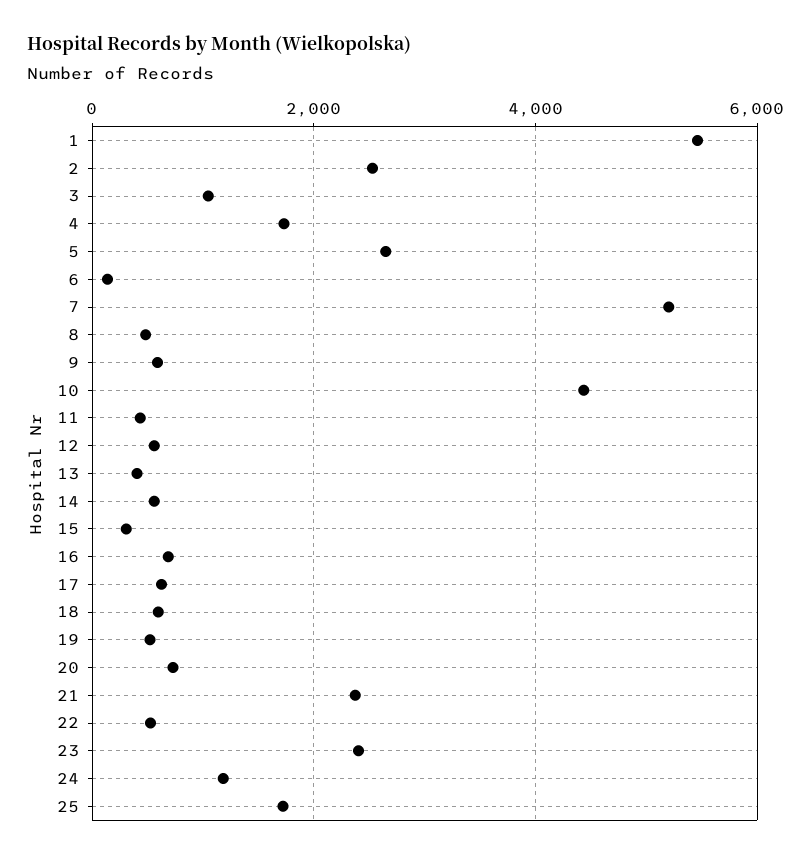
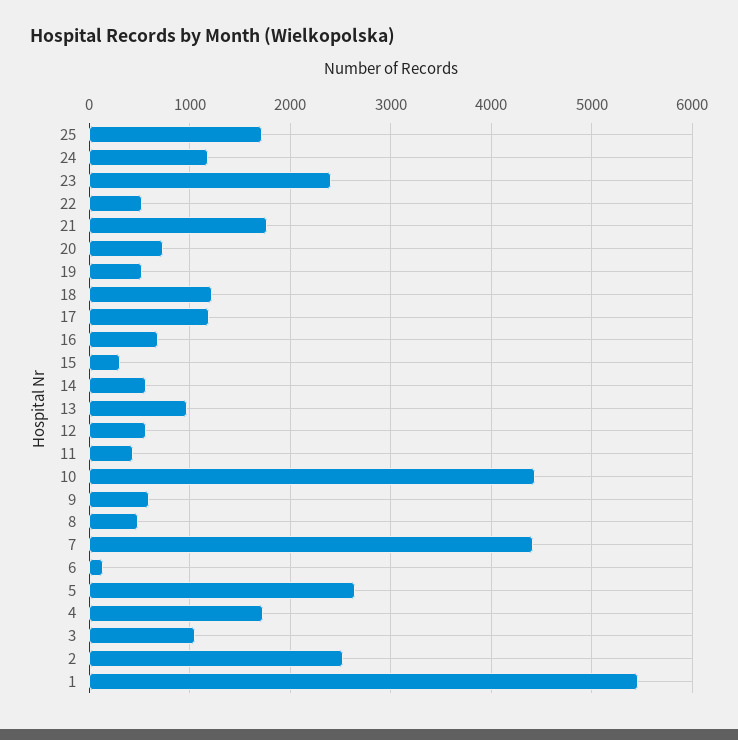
7: 5200 -> 4400
13: 400 -> 1000
17: 600 -> 1200
18: 600 -> 1200
21: 2400 -> 1800

